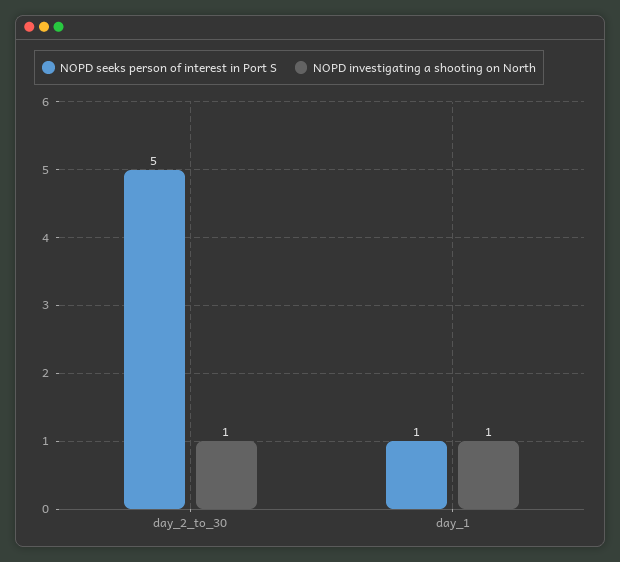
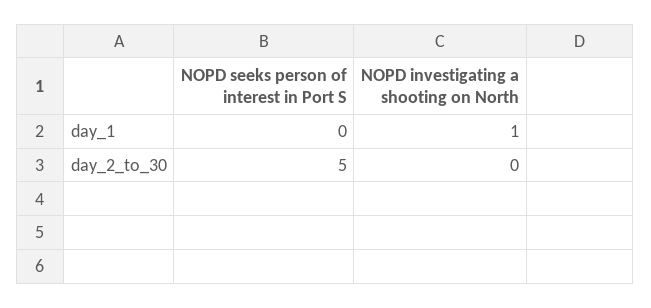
NOPD investigating a shooting on North, day_2_to_30: 1 -> 0
NOPD seeks person of interest in Port S, day_1: 1 -> 0

